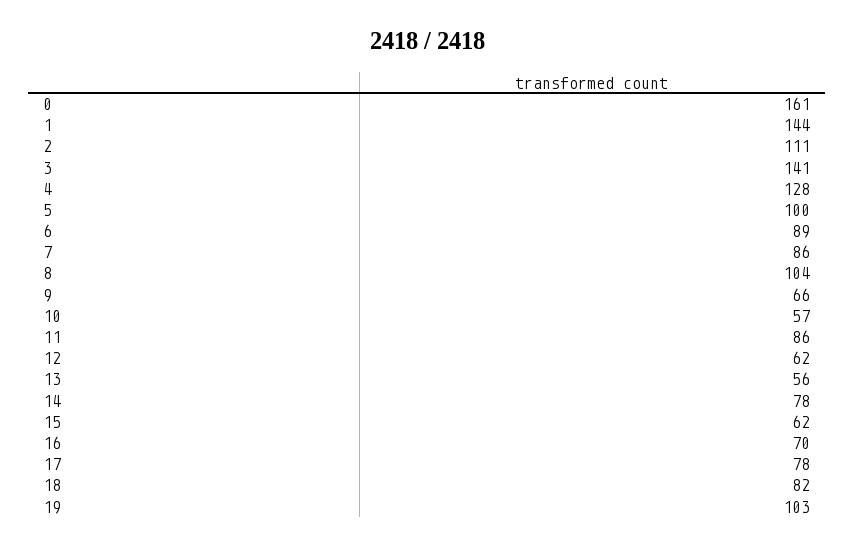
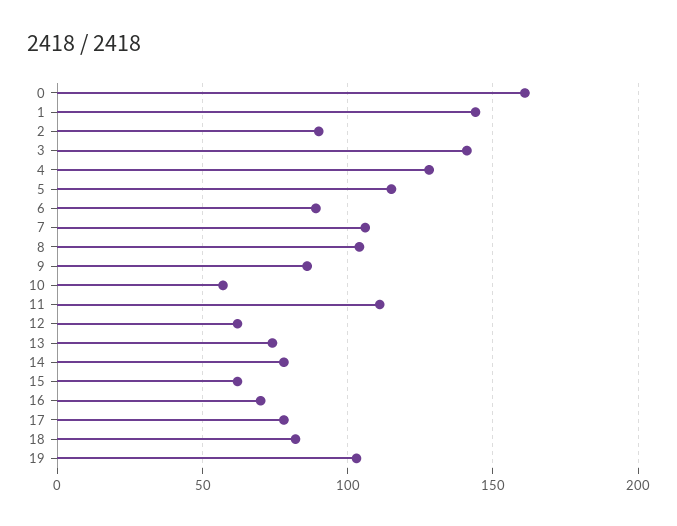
2: 111 -> 90
5: 100 -> 115
7: 86 -> 105
9: 66 -> 85
11: 86 -> 110
13: 56 -> 75

